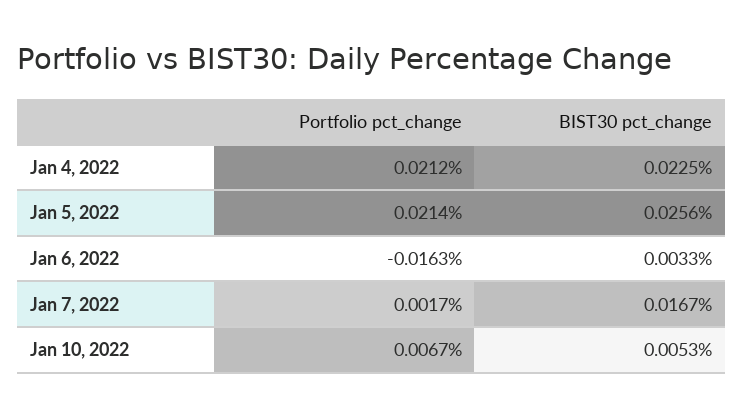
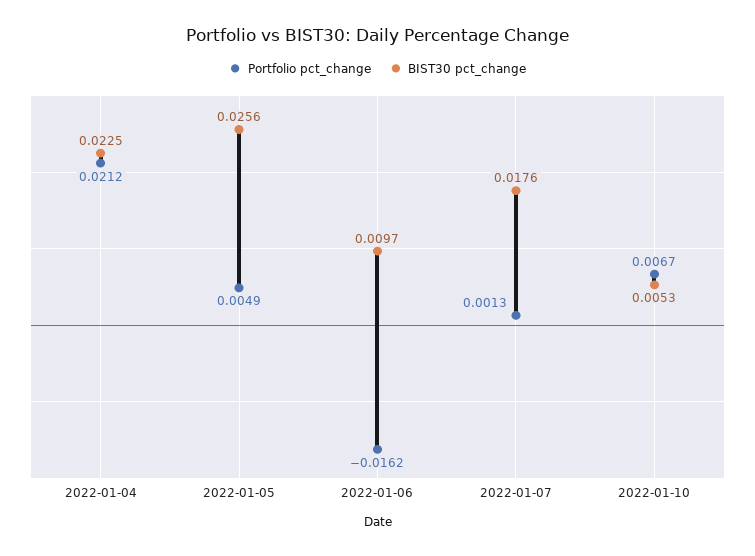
Portfolio pct_change, Jan 5, 2022: 0.0214 -> 0.0049
Portfolio pct_change, Jan 6, 2022: -0.0163 -> -0.0162
BIST30 pct_change, Jan 6, 2022: 0.0033 -> 0.0097
Portfolio pct_change, Jan 7, 2022: 0.0017 -> 0.0013
BIST30 pct_change, Jan 7, 2022: 0.0167 -> 0.0176

